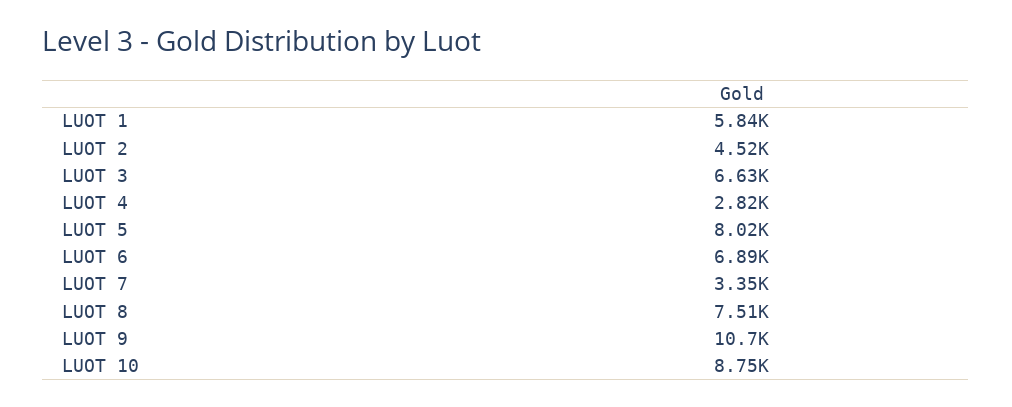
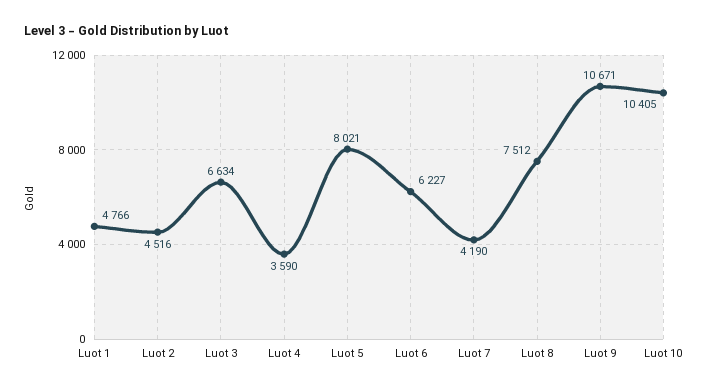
LUOT 1: 5840 -> 4766
LUOT 4: 2820 -> 3590
LUOT 6: 6890 -> 6227
LUOT 7: 3350 -> 4190
LUOT 10: 8750 -> 10405

